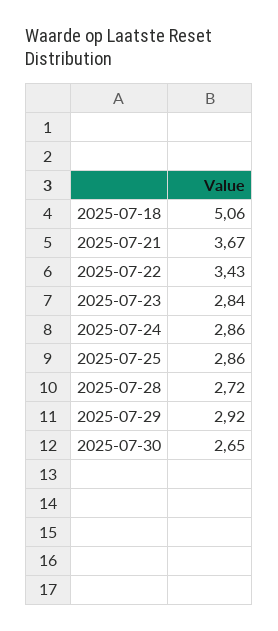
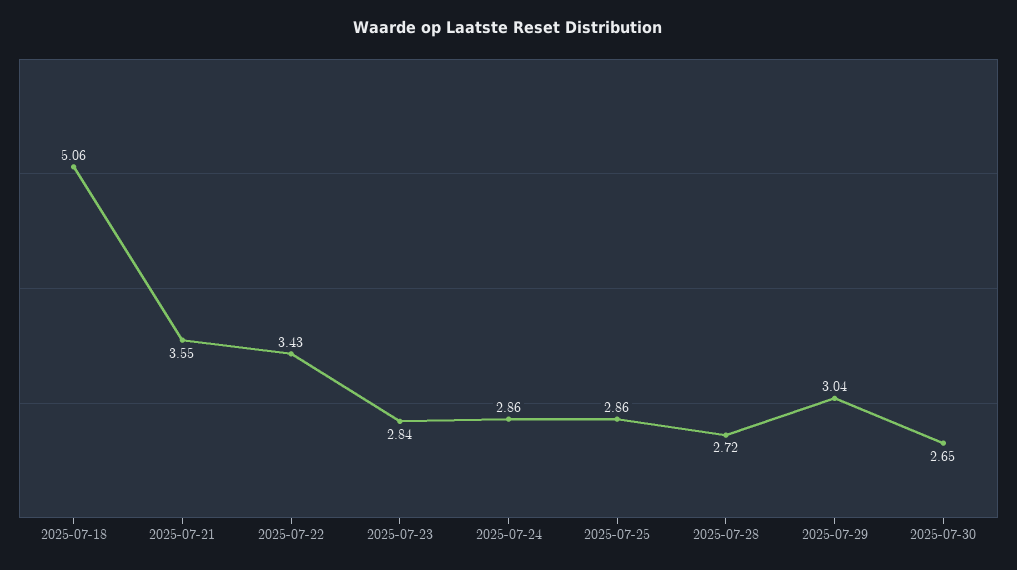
2025-07-21: 3.67 -> 3.55
2025-07-29: 2.92 -> 3.04

